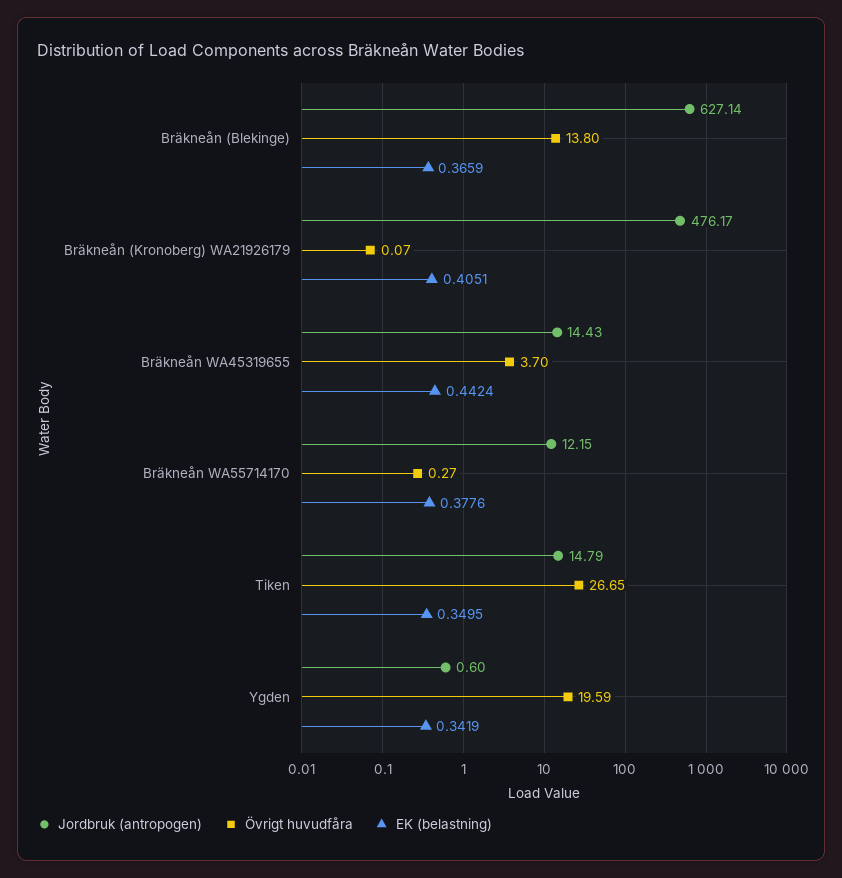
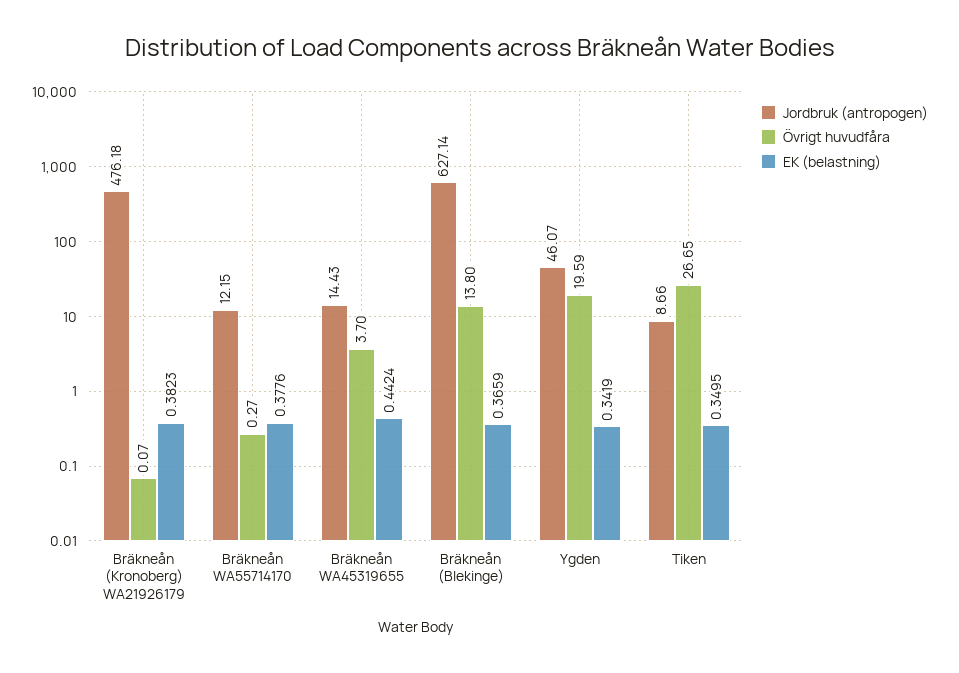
Jordbruk (antropogen), Bräkneån (Kronoberg) WA21926179: 476.17 -> 476.18
EK (belastning), Bräkneån (Kronoberg) WA21926179: 0.4051 -> 0.3823
Jordbruk (antropogen), Tiken: 14.79 -> 8.66
Jordbruk (antropogen), Ygden: 0.6 -> 46.07

